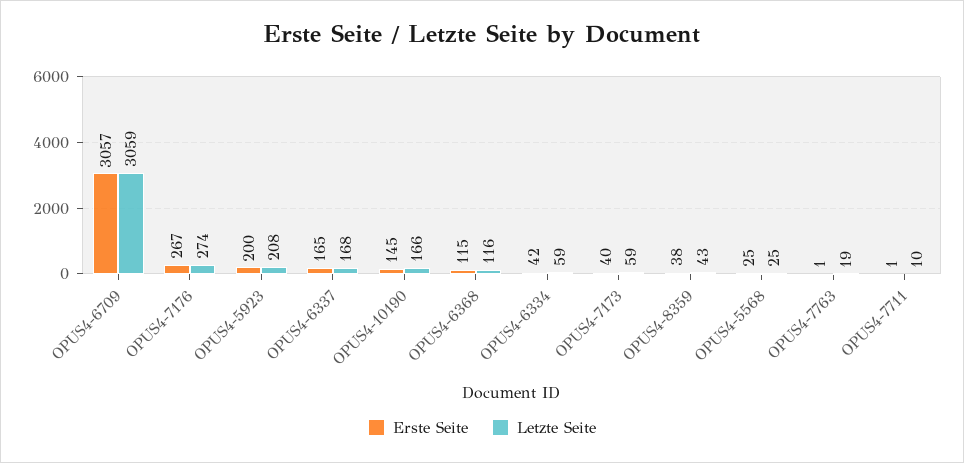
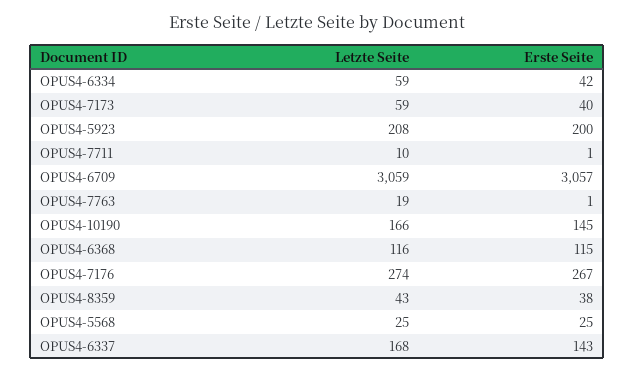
Erste Seite, OPUS4-6337: 165 -> 143

